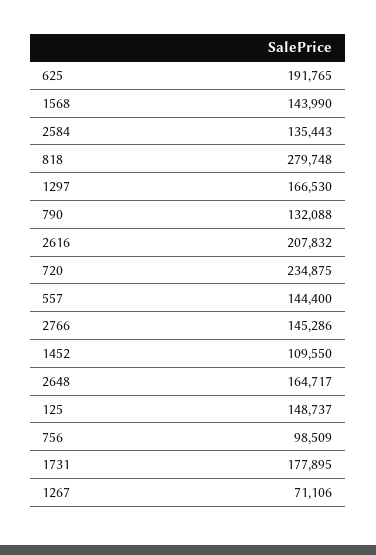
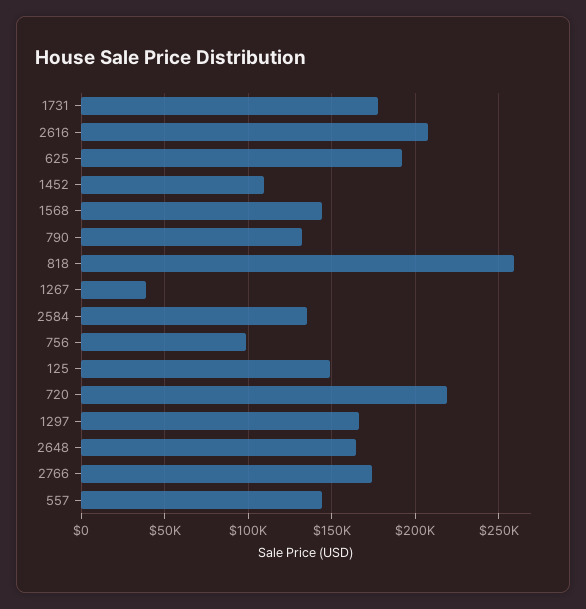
818: 279748 -> 260000
720: 234875 -> 220000
2766: 145286 -> 175000
1267: 71106 -> 40000

